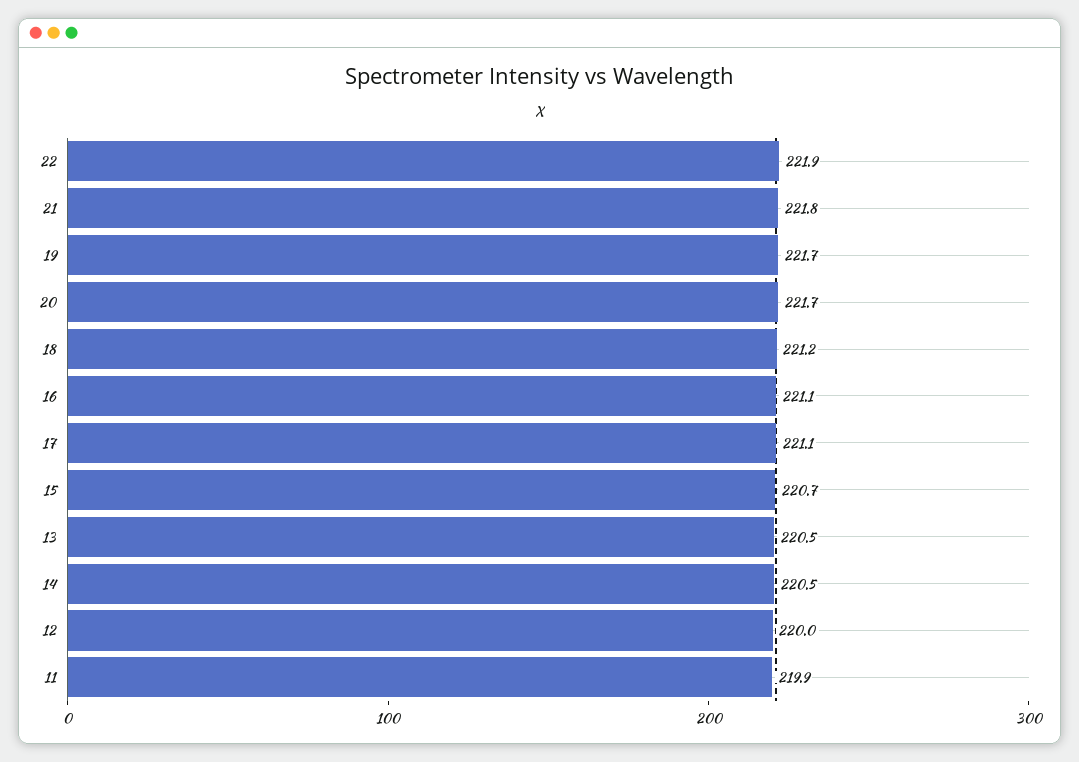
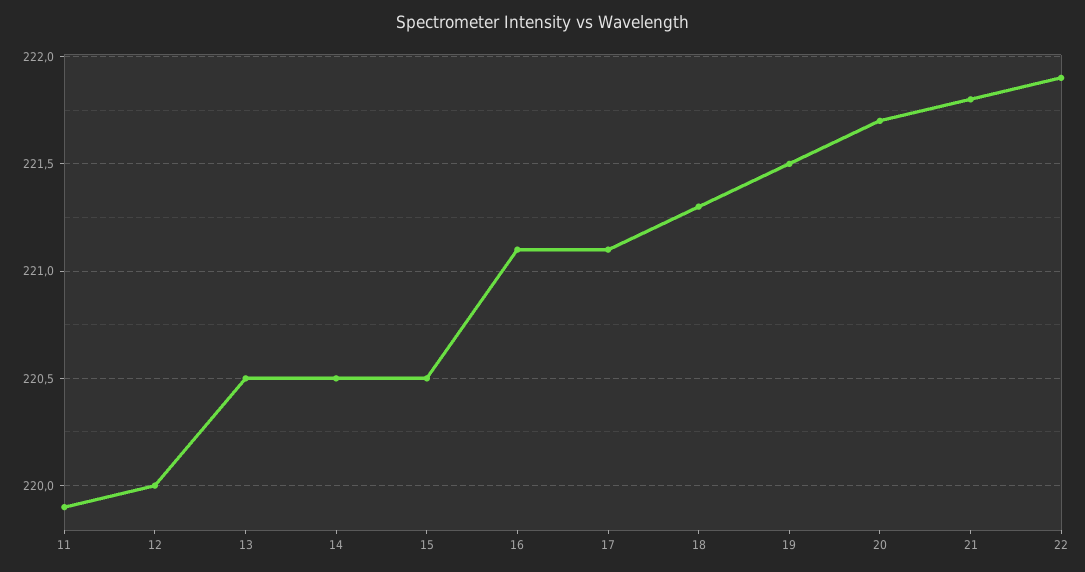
19: 221.7 -> 221.5
18: 221.2 -> 221.3
15: 220.7 -> 220.5

